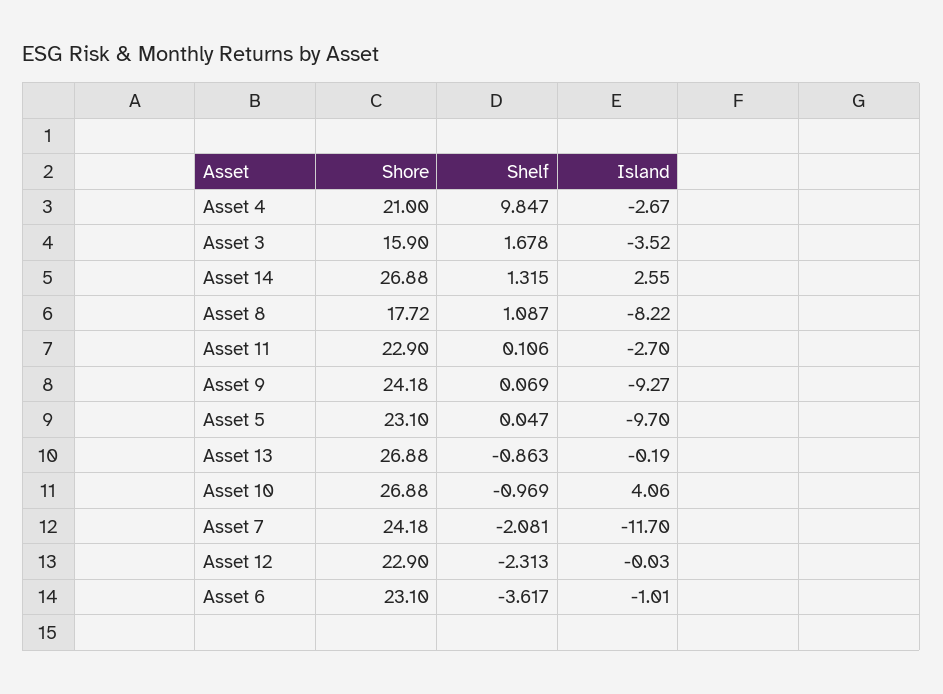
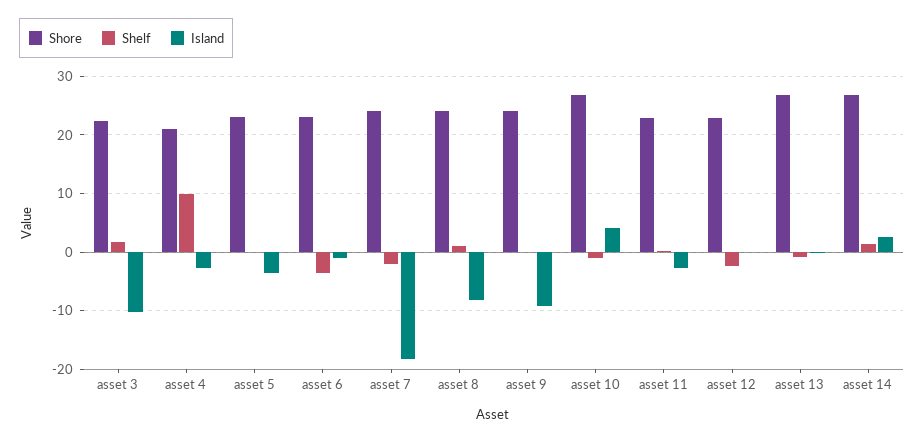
Shore, Asset 3: 15.9 -> 22
Island, Asset 3: -3.52 -> -10
Shore, Asset 8: 17.72 -> 24
Island, Asset 5: -9.7 -> -4
Island, Asset 7: -11.7 -> -18

